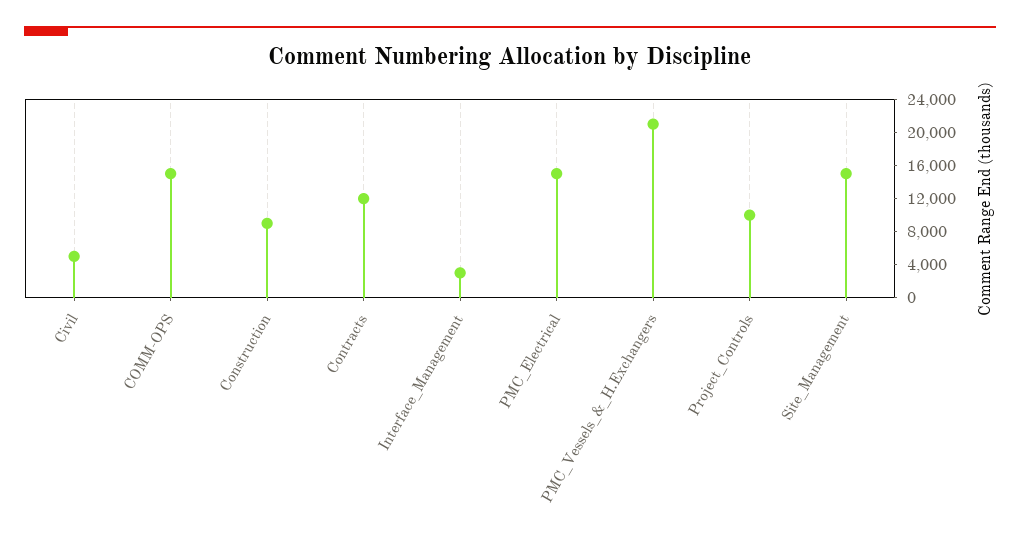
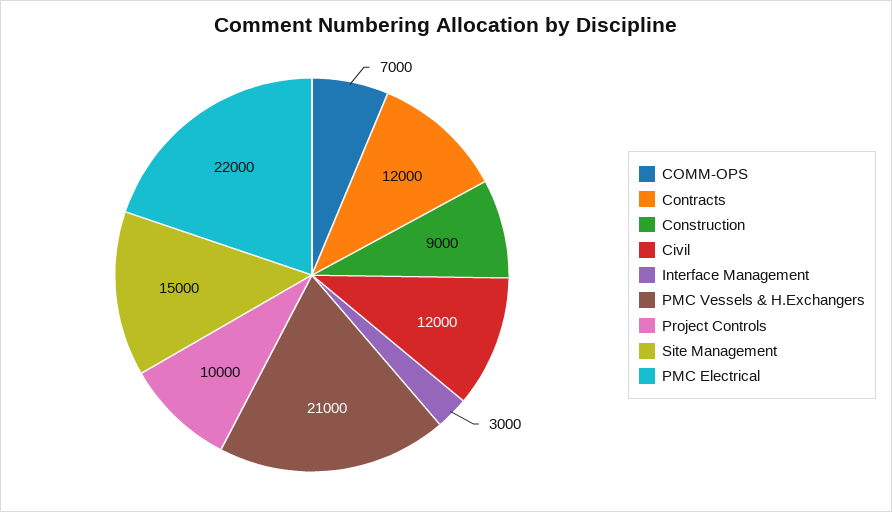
Civil: 5000 -> 12000
COMM-OPS: 15000 -> 7000
PMC_Electrical: 15000 -> 22000

